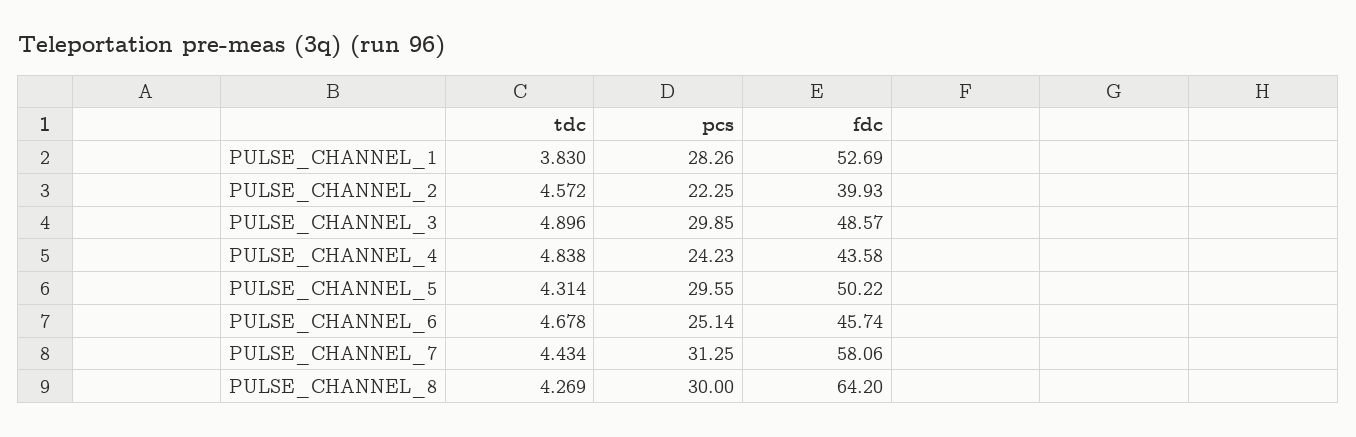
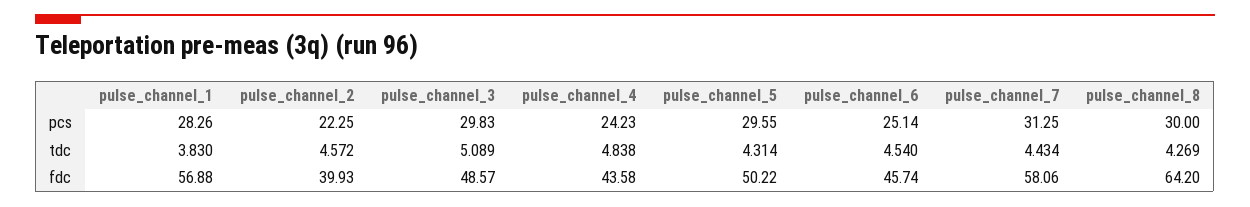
fdc, PULSE_CHANNEL_1: 52.69 -> 56.88
tdc, PULSE_CHANNEL_3: 4.896 -> 5.089
pcs, PULSE_CHANNEL_3: 29.85 -> 29.83
tdc, PULSE_CHANNEL_6: 4.678 -> 4.54

